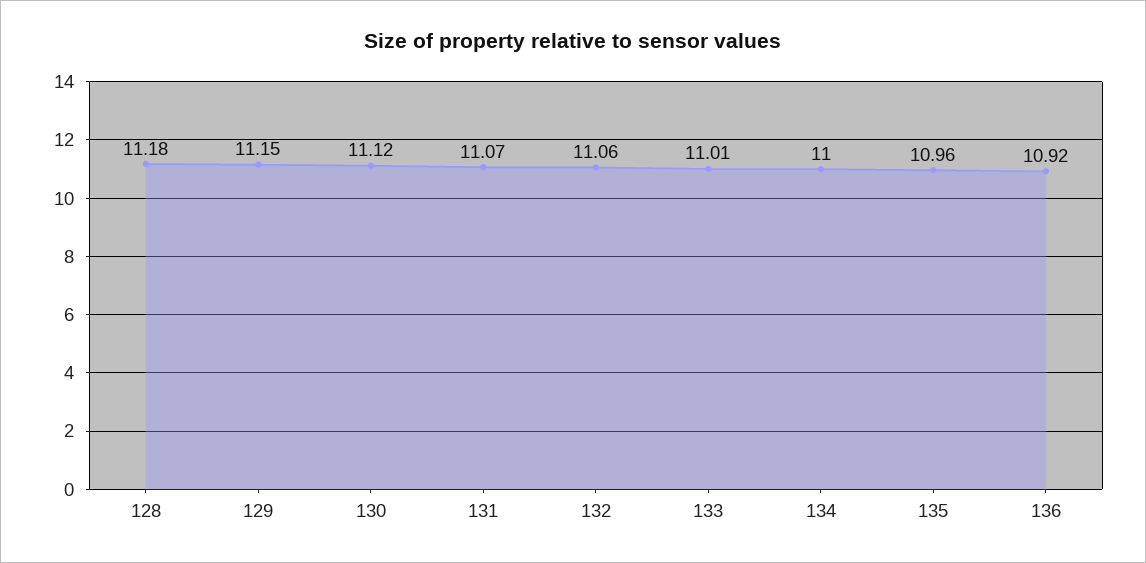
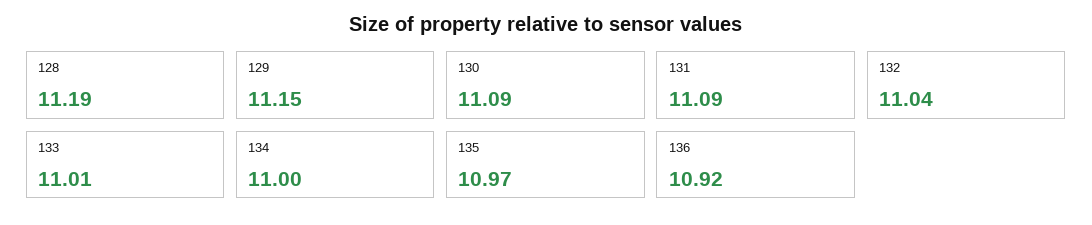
128: 11.18 -> 11.19
130: 11.12 -> 11.09
131: 11.07 -> 11.09
132: 11.06 -> 11.04
135: 10.96 -> 10.97

